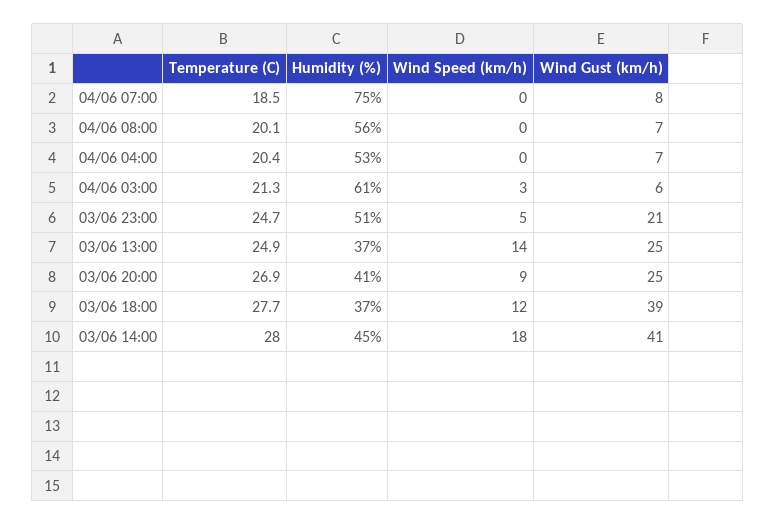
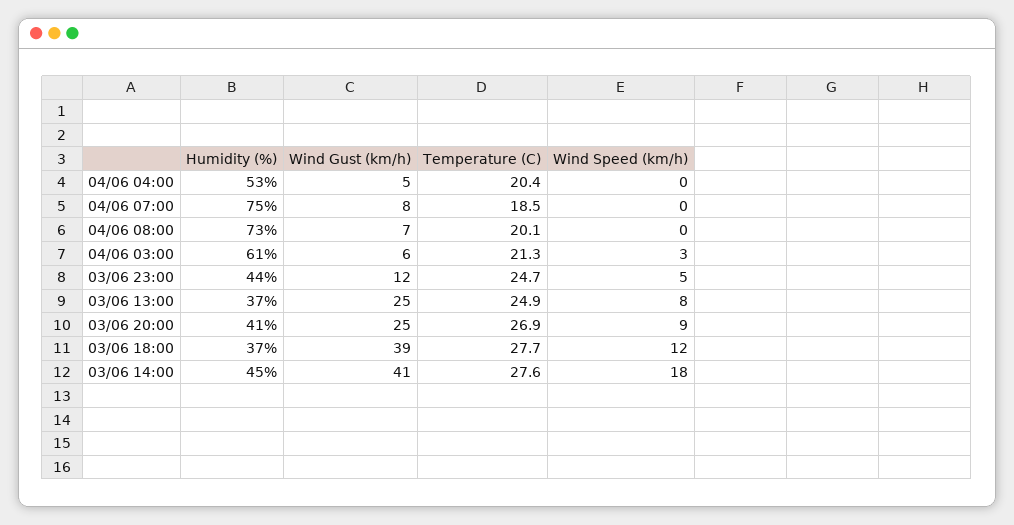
Humidity (%), 04/06 08:00: 56 -> 73
Wind Gust (km/h), 04/06 04:00: 7 -> 5
Humidity (%), 03/06 23:00: 51 -> 44
Wind Gust (km/h), 03/06 23:00: 21 -> 12
Wind Speed (km/h), 03/06 13:00: 14 -> 8
Temperature (C), 03/06 14:00: 28 -> 27.6

